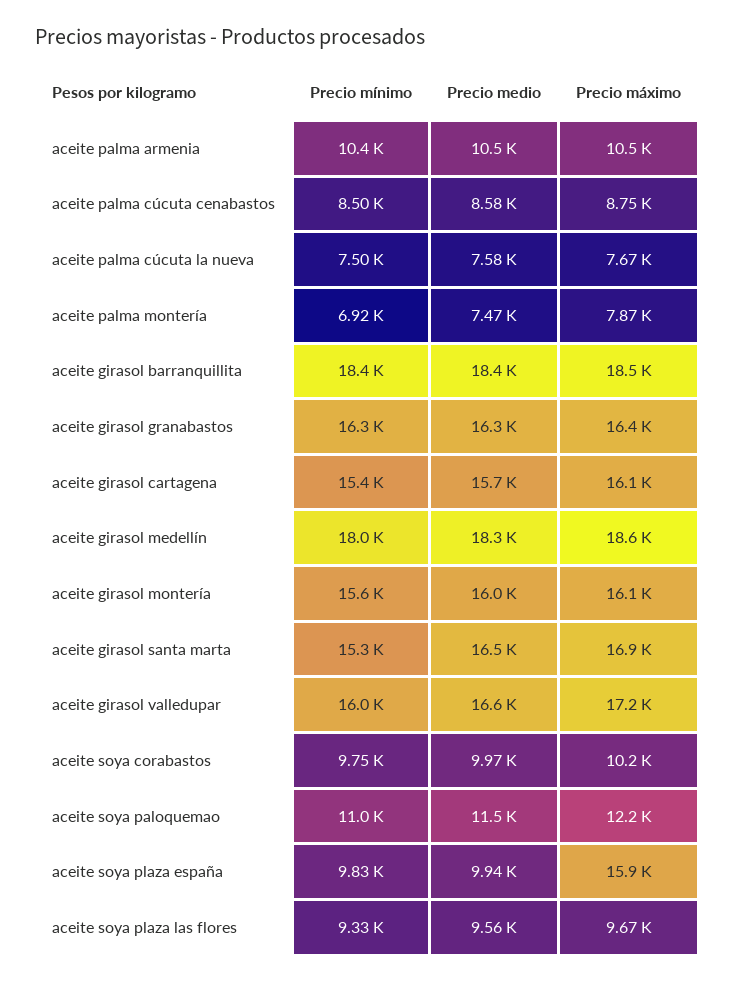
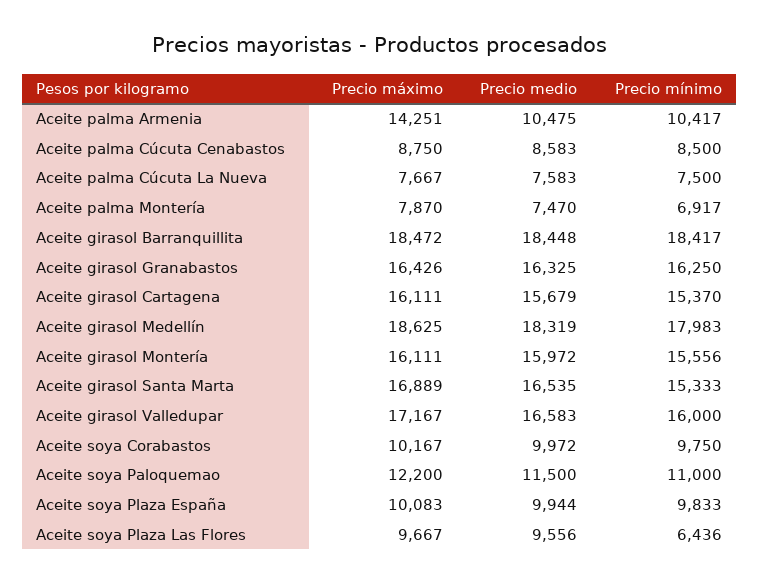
Precio máximo, aceite palma armenia: 10500 -> 14251
Precio máximo, aceite soya plaza españa: 15900 -> 10083
Precio mínimo, aceite soya plaza las flores: 9330 -> 6436

